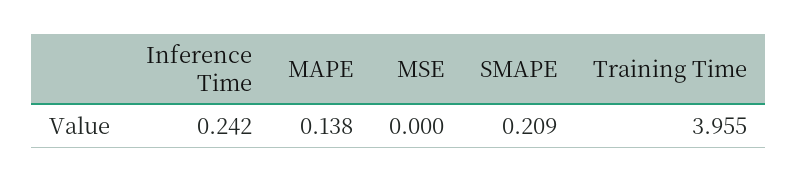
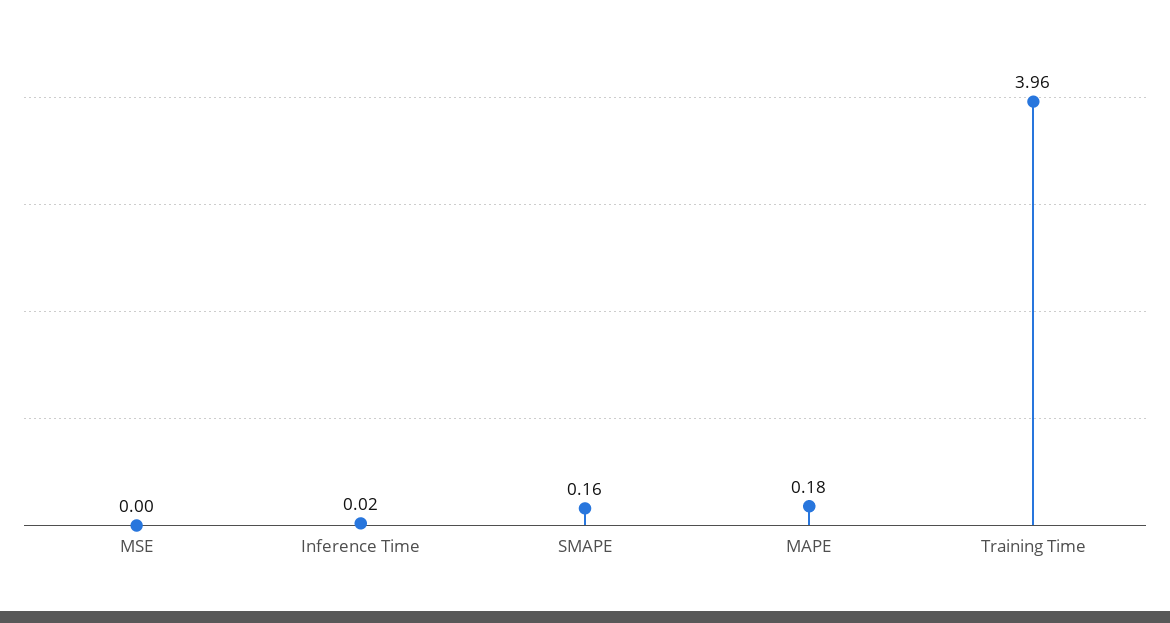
Inference Time: 0.242 -> 0.02
MAPE: 0.138 -> 0.18
SMAPE: 0.209 -> 0.16

